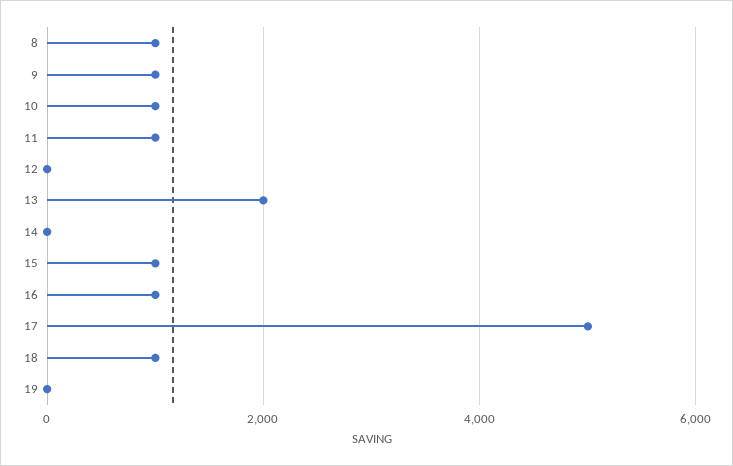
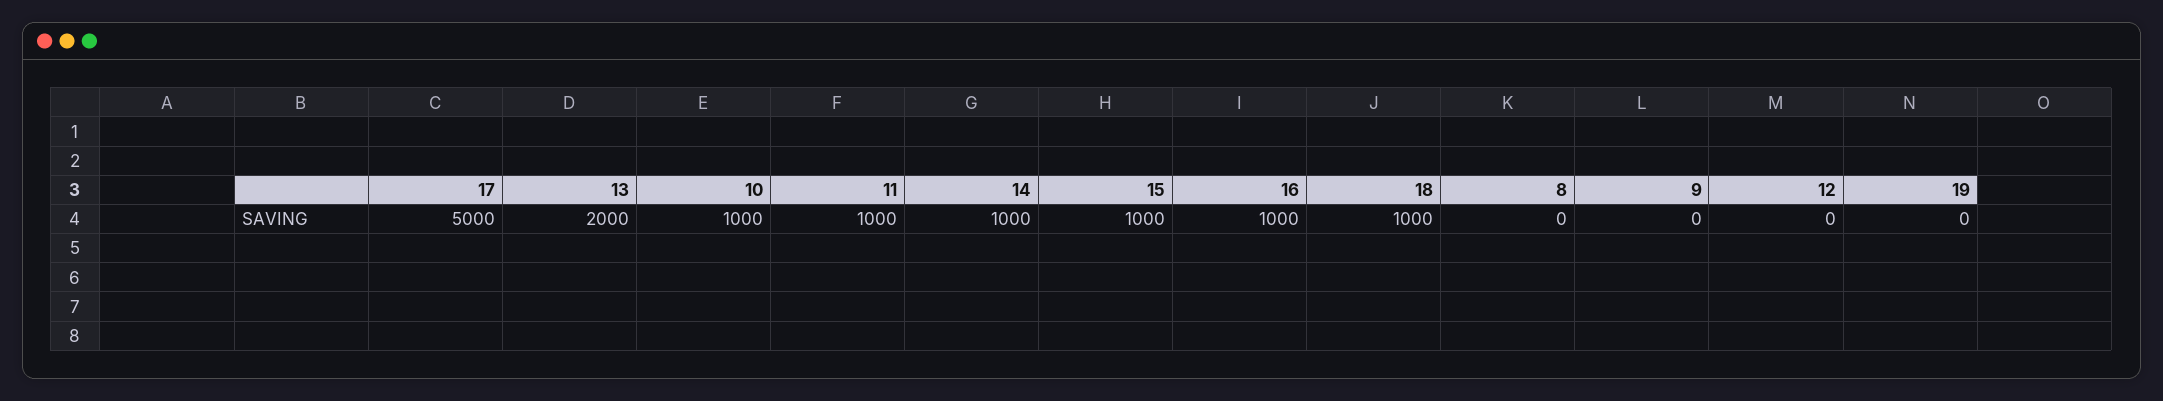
8: 1000 -> 0
9: 1000 -> 0
14: 0 -> 1000

